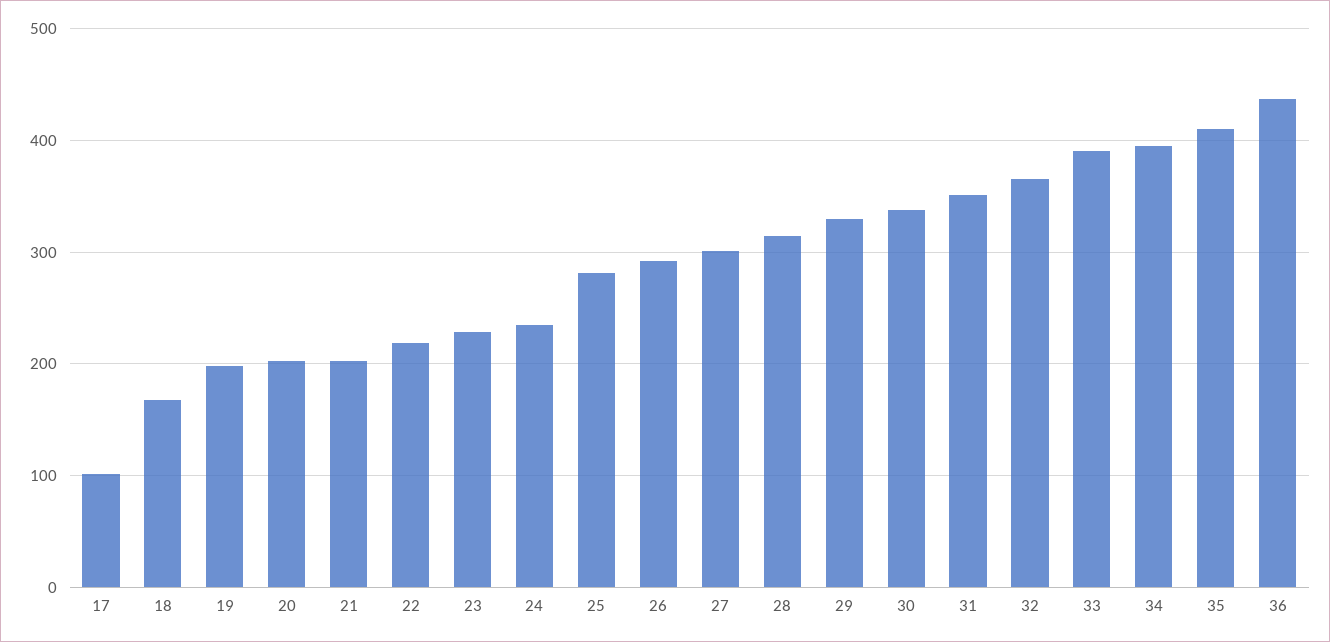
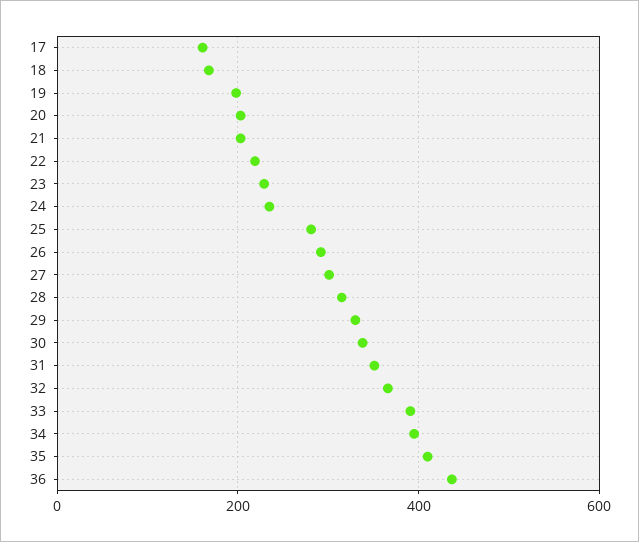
17: 100 -> 160

